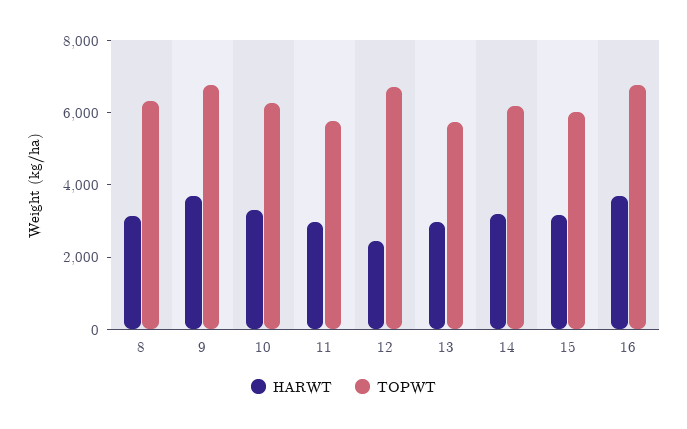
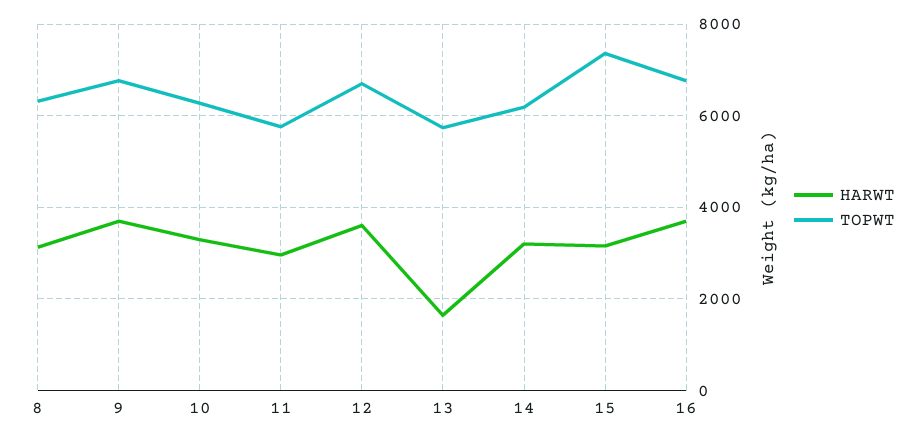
HARWT, 12: 2500 -> 3600
HARWT, 13: 3000 -> 1600
TOPWT, 15: 6000 -> 7400

